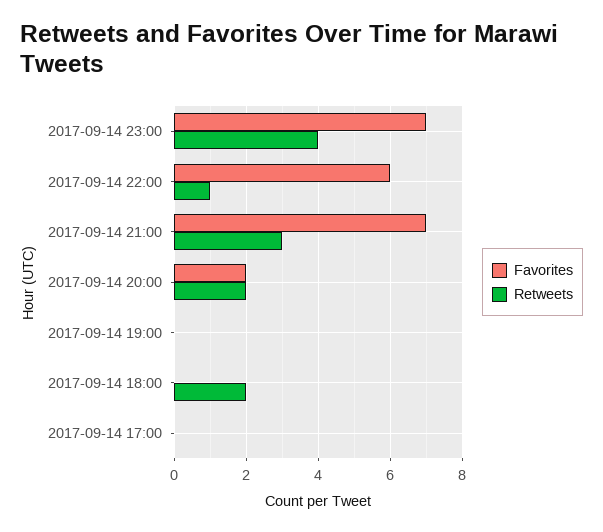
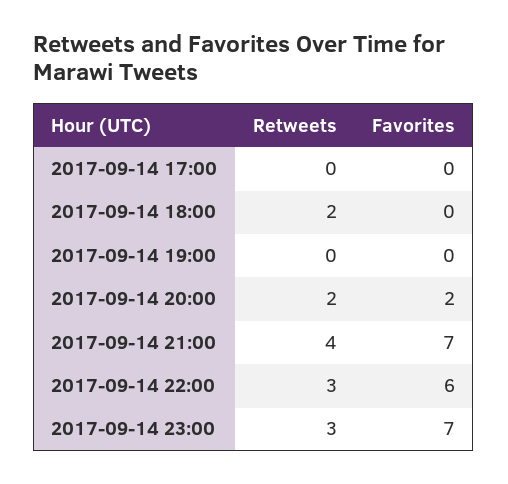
Retweets, 2017-09-14 23:00: 4 -> 3
Retweets, 2017-09-14 22:00: 1 -> 3
Retweets, 2017-09-14 21:00: 3 -> 4

